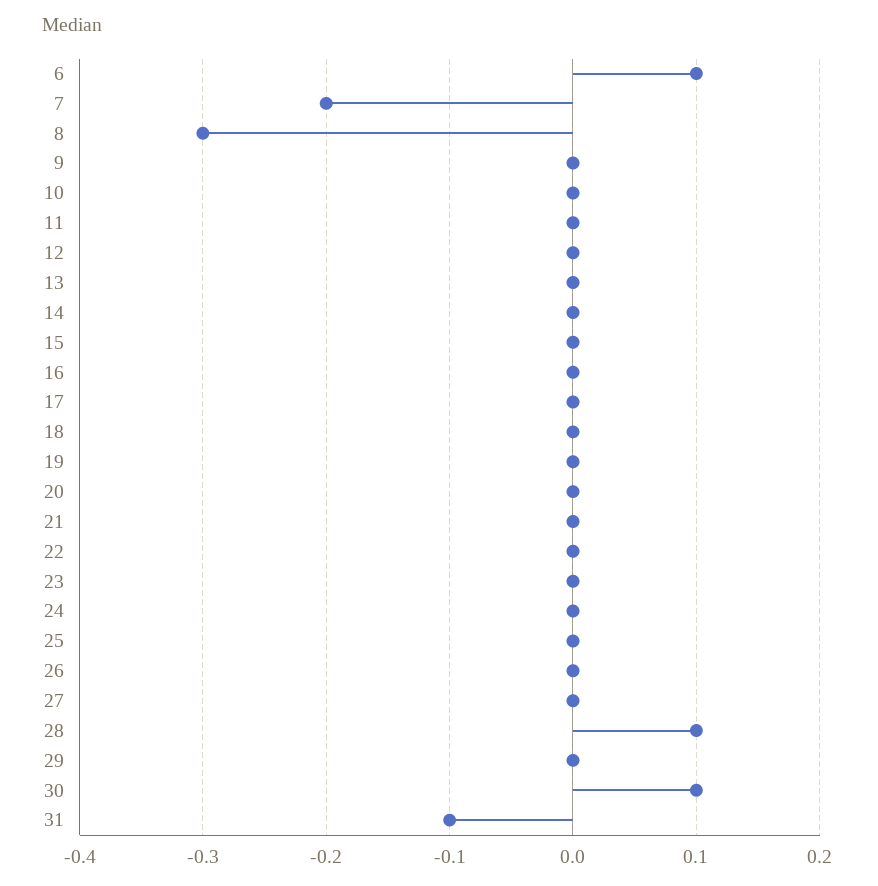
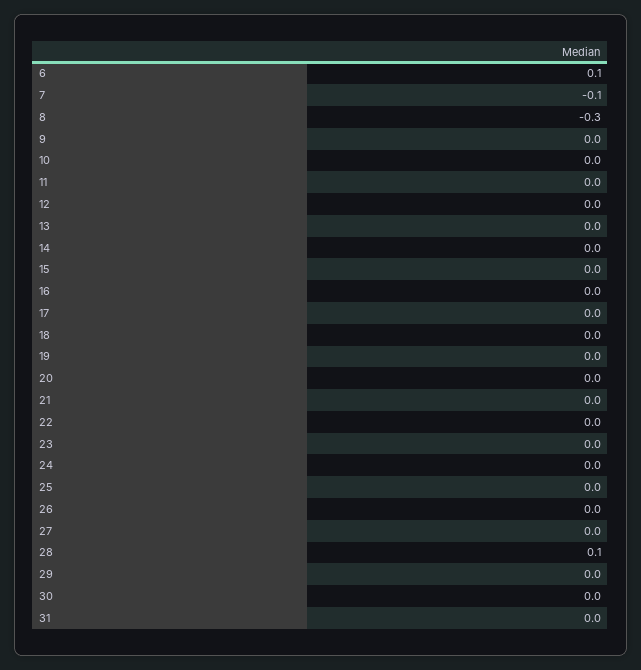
7: -0.2 -> -0.1
30: 0.1 -> 0
31: -0.1 -> 0

